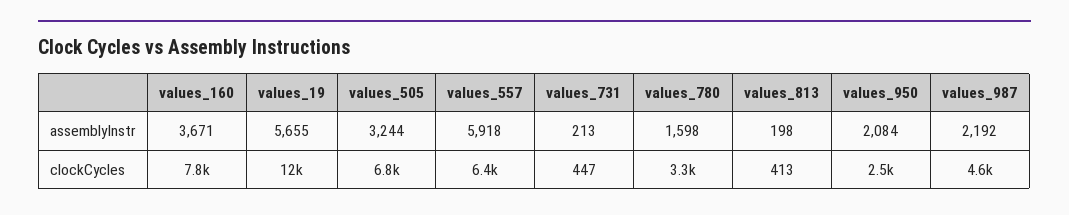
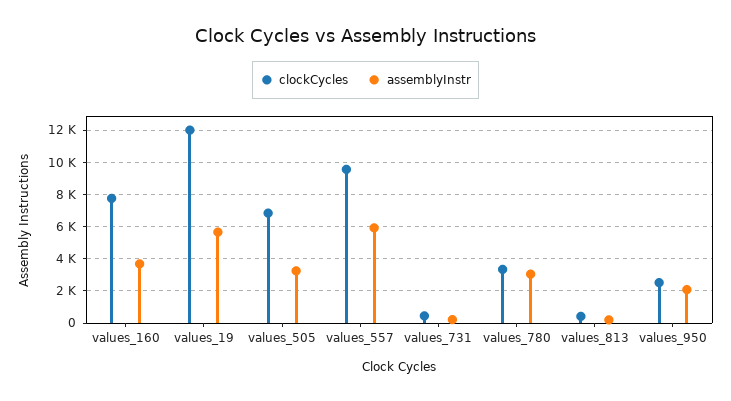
assemblyInstr, values_780: 1598 -> 3000
assemblyInstr, values_987: 2192 -> none
clockCycles, values_557: 6400 -> 9500
clockCycles, values_987: 4600 -> none

